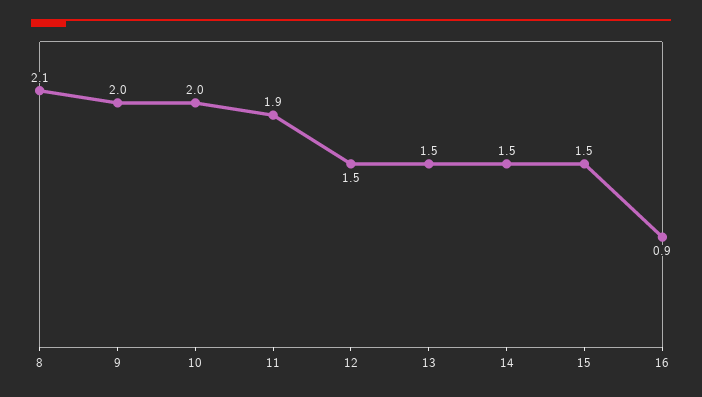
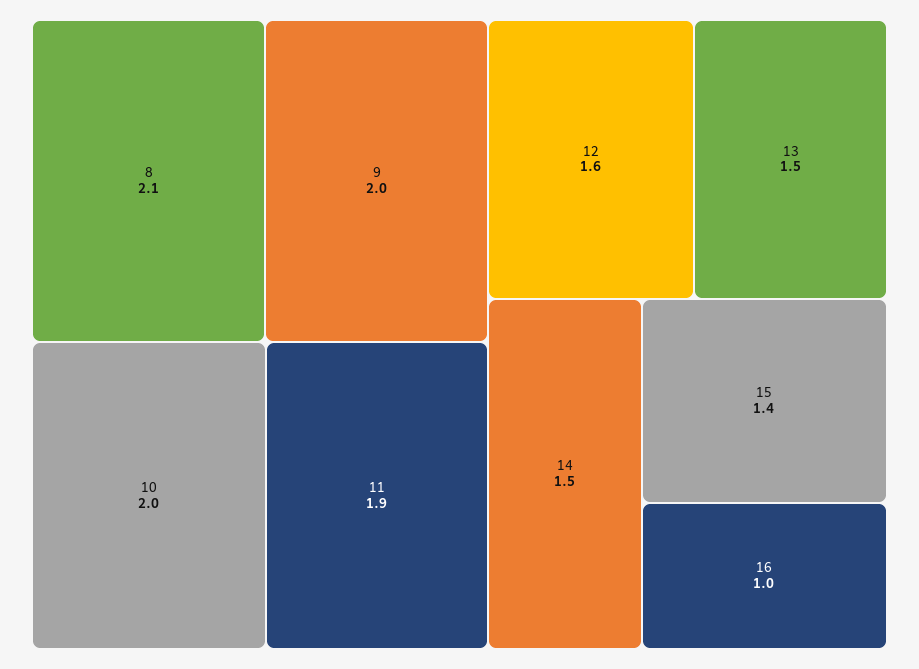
12: 1.5 -> 1.6
15: 1.5 -> 1.4
16: 0.9 -> 1

